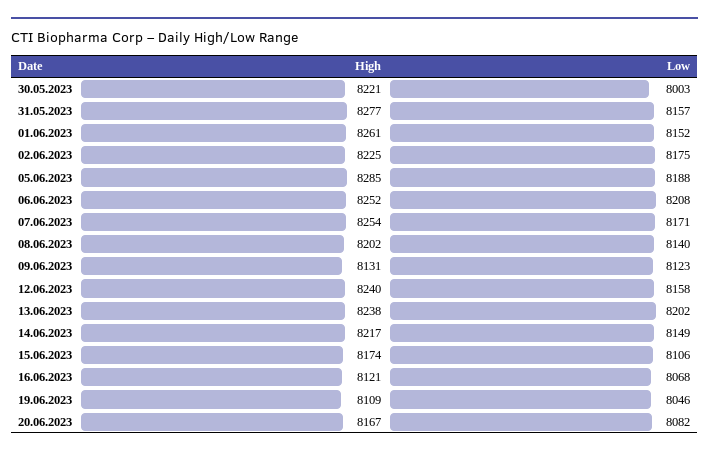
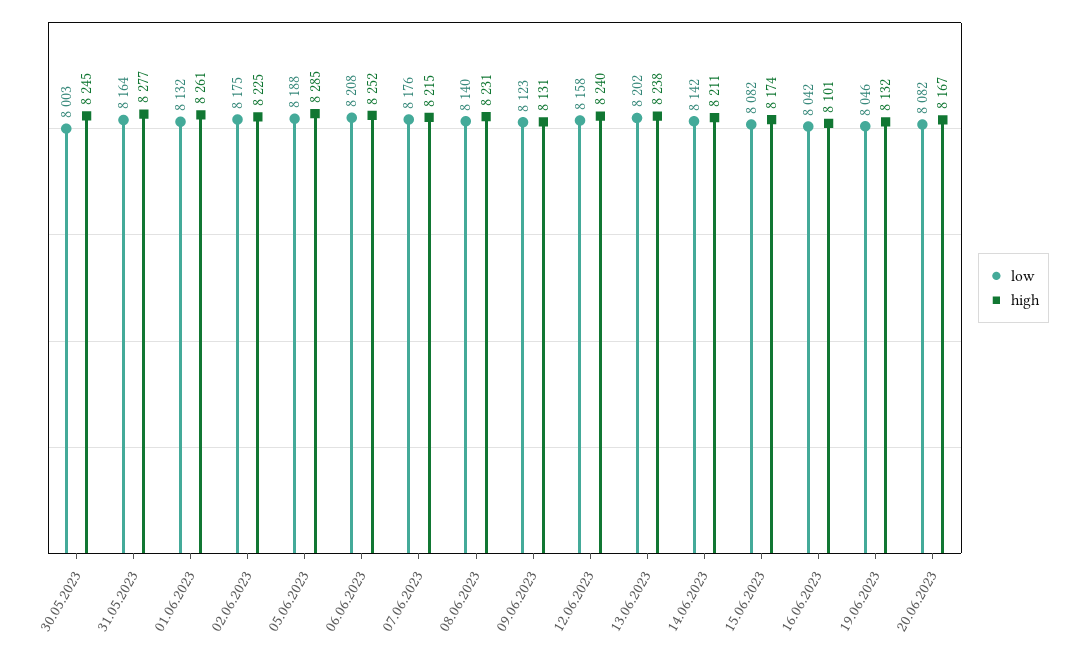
High, 30.05.2023: 8221 -> 8245
Low, 31.05.2023: 8157 -> 8164
Low, 01.06.2023: 8152 -> 8132
High, 07.06.2023: 8254 -> 8215
Low, 07.06.2023: 8171 -> 8176
High, 08.06.2023: 8202 -> 8231
High, 14.06.2023: 8217 -> 8211
Low, 14.06.2023: 8149 -> 8142
Low, 15.06.2023: 8106 -> 8082
High, 16.06.2023: 8121 -> 8101
Low, 16.06.2023: 8068 -> 8042
High, 19.06.2023: 8109 -> 8132

